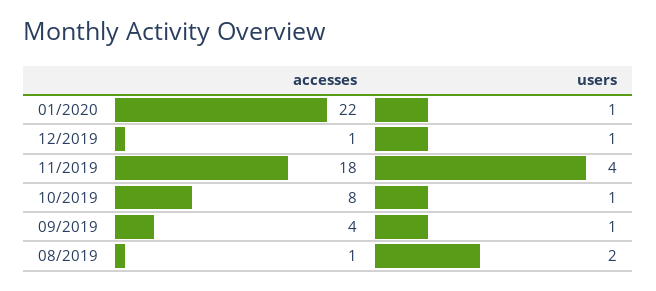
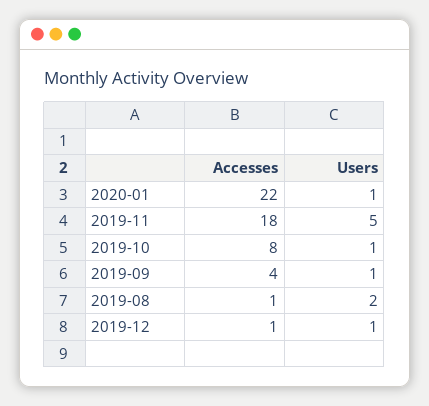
users, 11/2019: 4 -> 5

